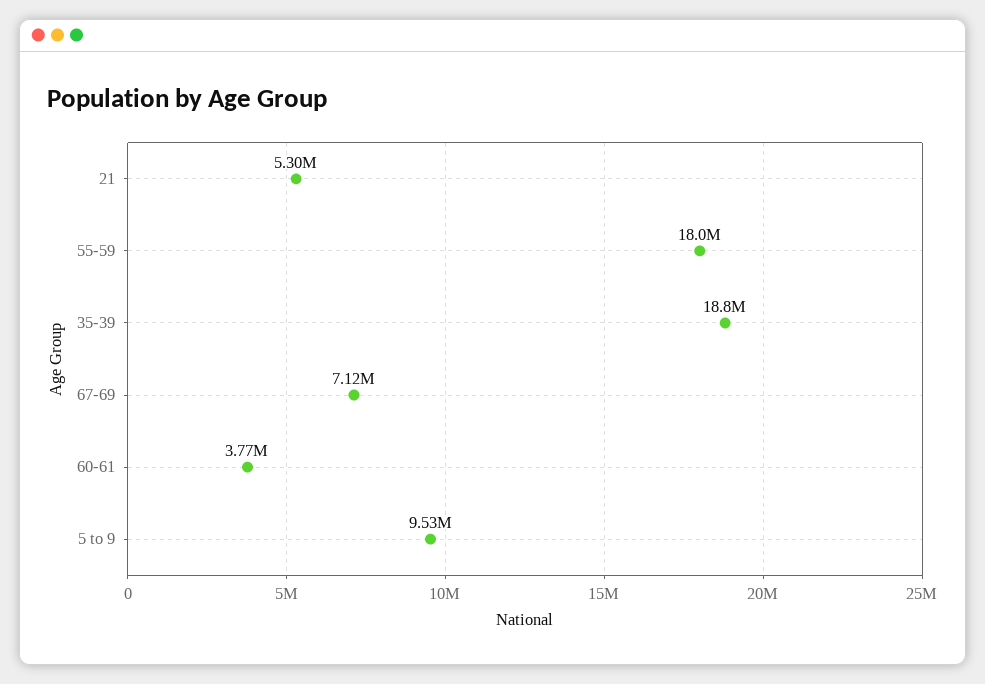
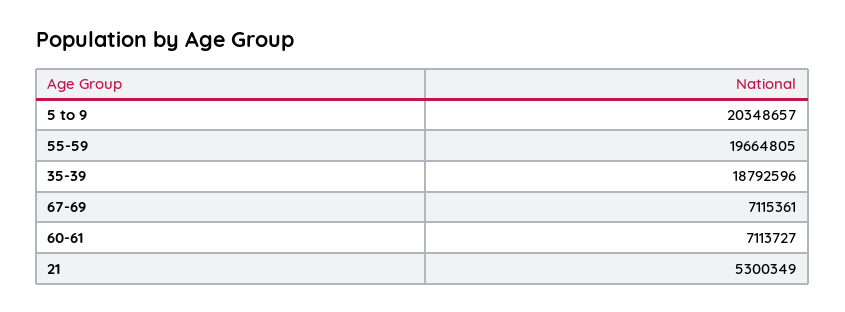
55-59: 18000000 -> 19664805
60-61: 3770000 -> 7113727
5 to 9: 9530000 -> 20348657

